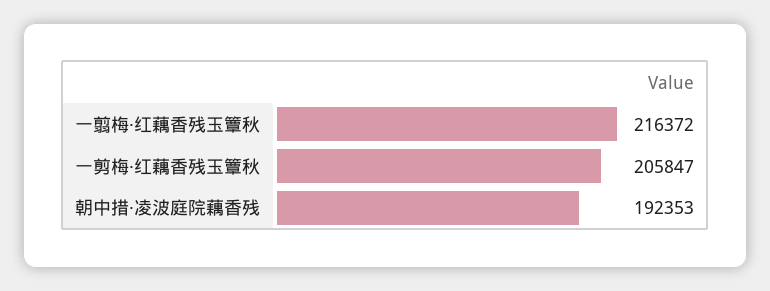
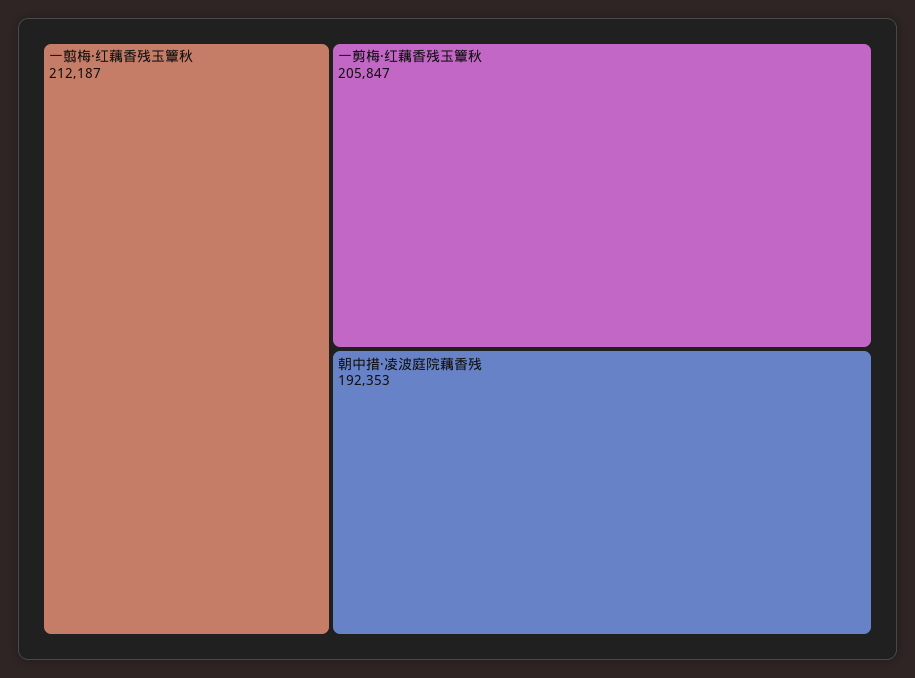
一翦梅·红藕香残玉簟秋: 216372 -> 212187

